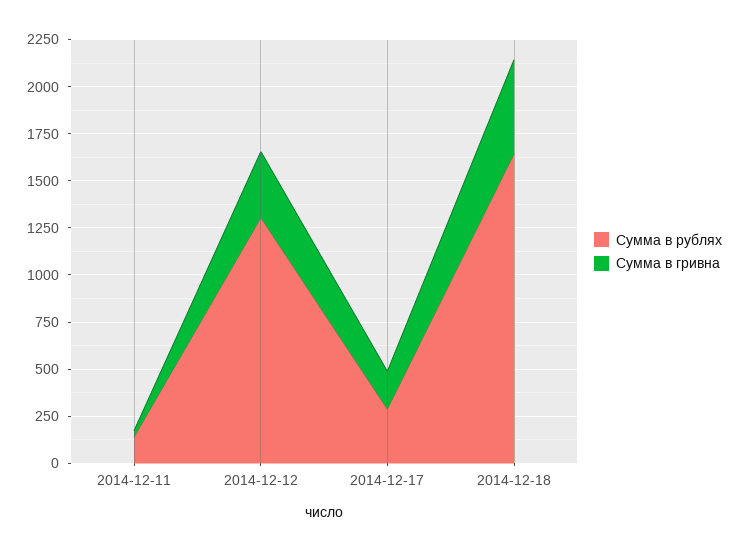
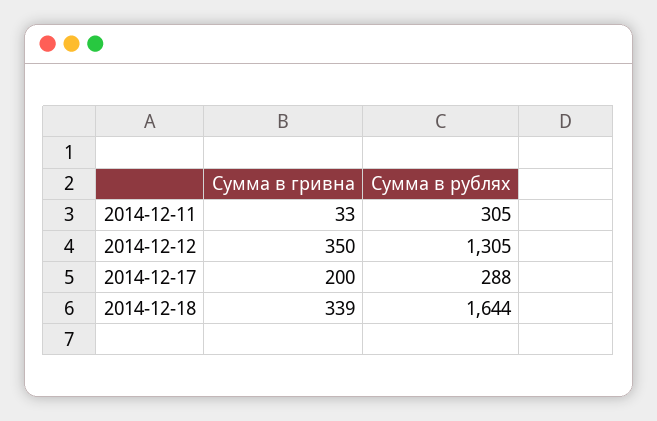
Сумма в рублях, 2014-12-11: 150 -> 305
Сумма в гривна, 2014-12-18: 500 -> 339

